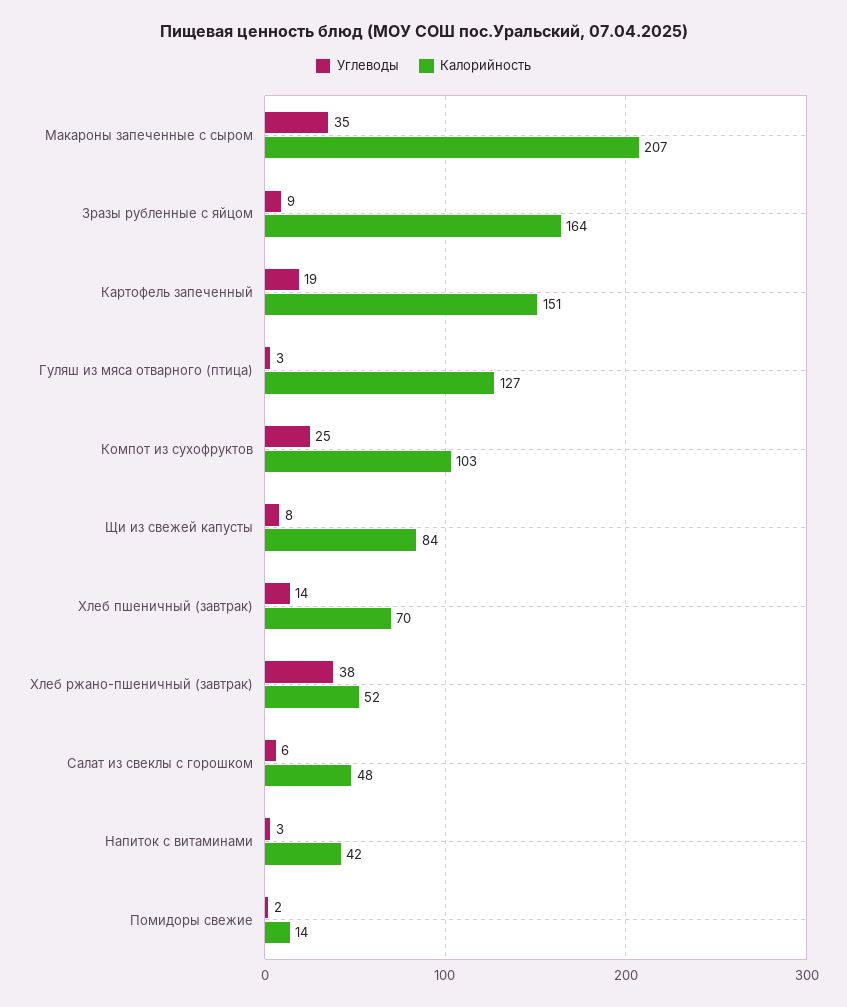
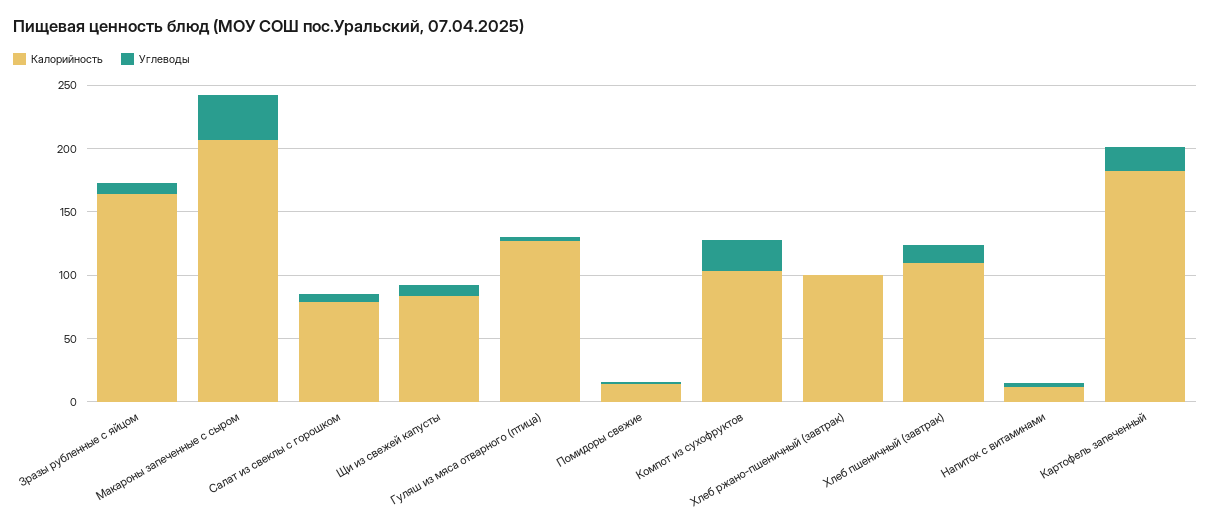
Калорийность, Картофель запеченный: 151 -> 180
Калорийность, Хлеб пшеничный (завтрак): 70 -> 110
Углеводы, Хлеб ржано-пшеничный (завтрак): 38 -> 0
Калорийность, Хлеб ржано-пшеничный (завтрак): 52 -> 100
Калорийность, Салат из свеклы с горошком: 48 -> 80
Калорийность, Напиток с витаминами: 42 -> 10

